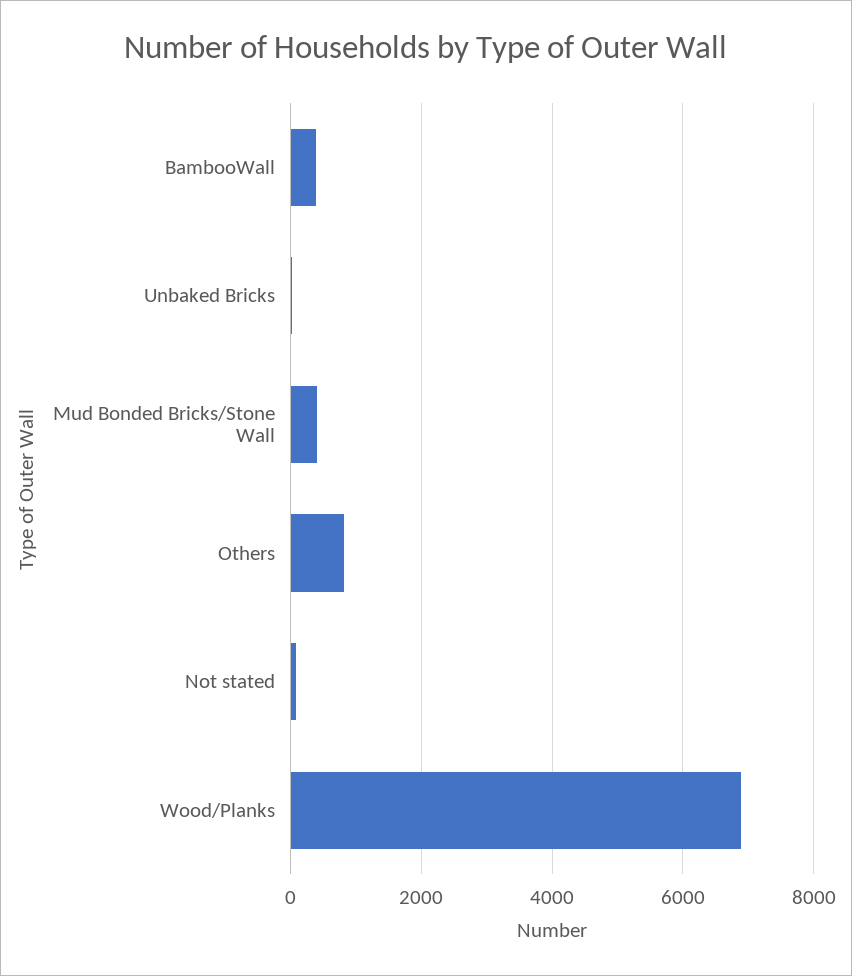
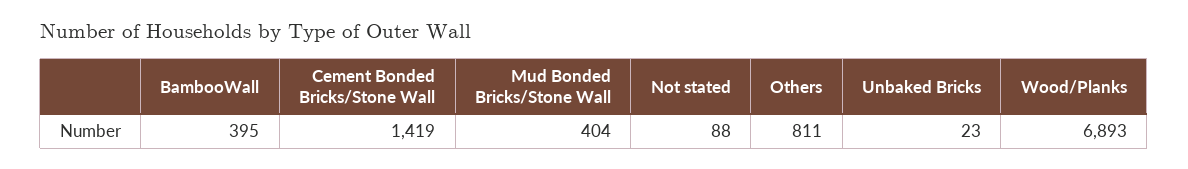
Cement Bonded Bricks/Stone Wall: none -> 1419

